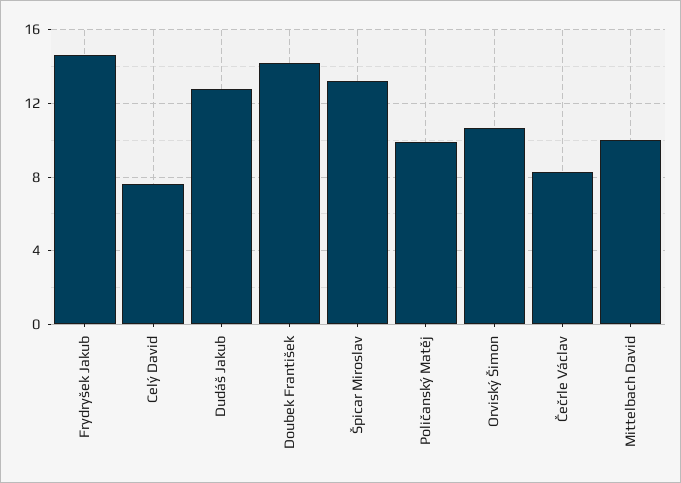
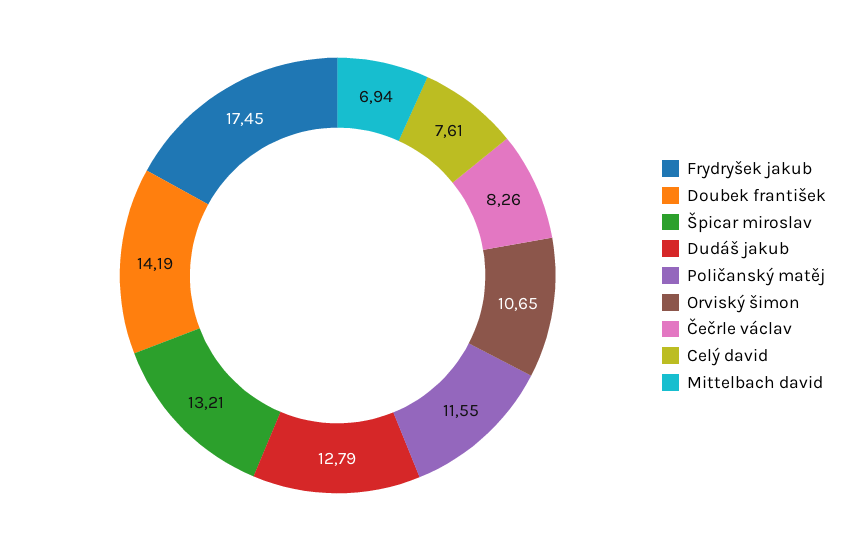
Frydryšek Jakub: 14.5 -> 17.45
Poličanský Matěj: 10 -> 11.55
Mittelbach David: 10 -> 6.94

